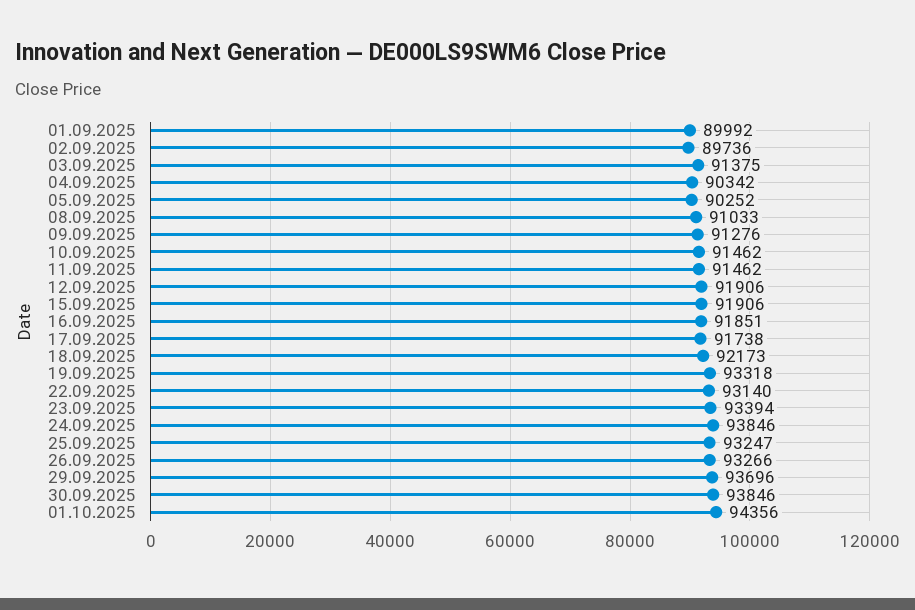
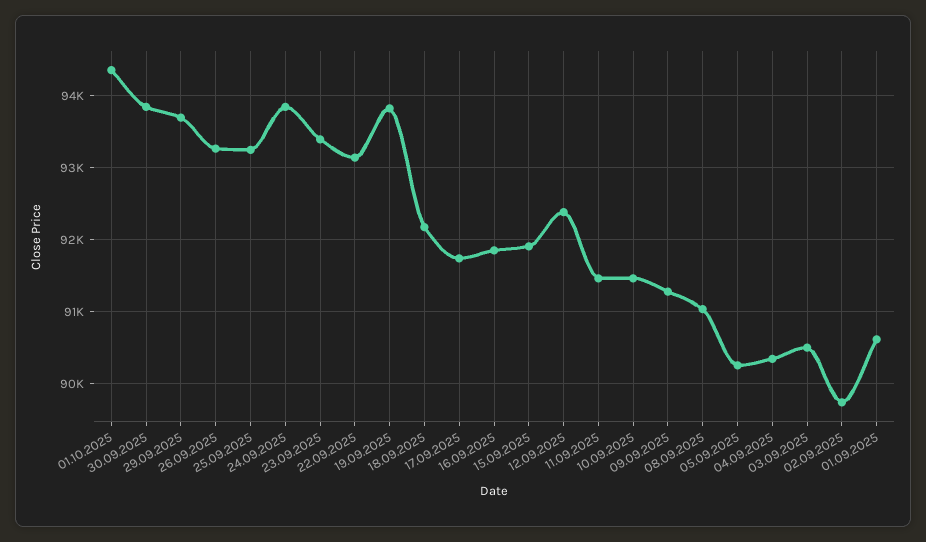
01.09.2025: 89992 -> 90600
03.09.2025: 91375 -> 90500
12.09.2025: 91906 -> 92400
19.09.2025: 93318 -> 93800

